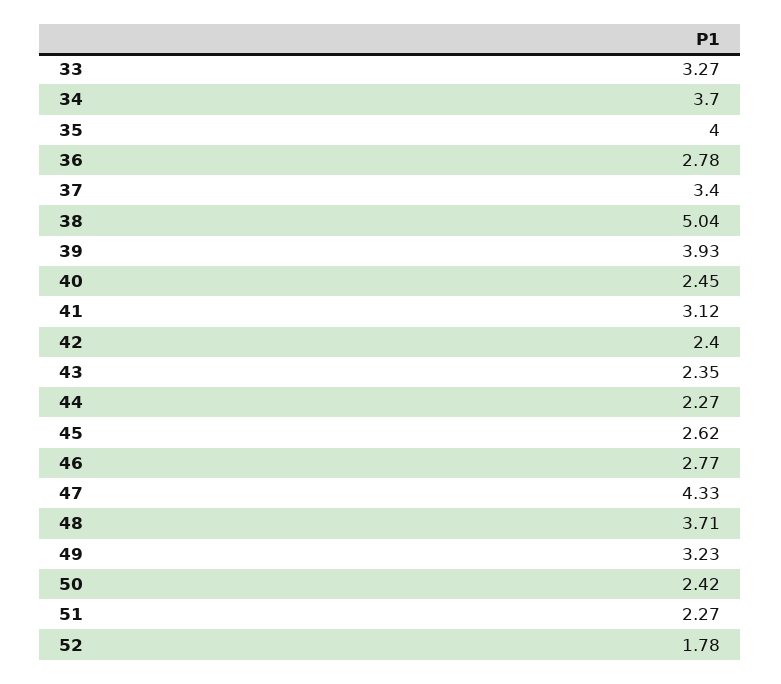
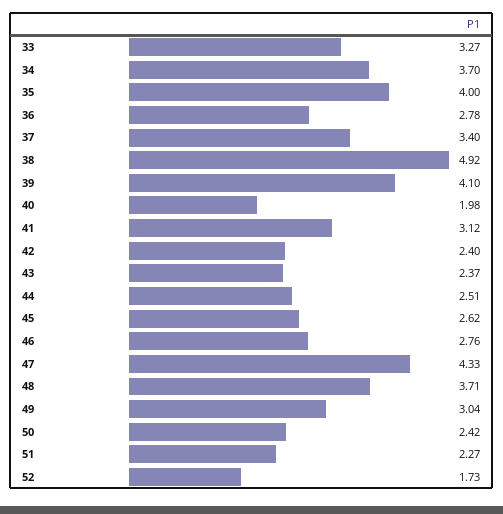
38: 5.04 -> 4.92
39: 3.93 -> 4.1
40: 2.45 -> 1.98
43: 2.35 -> 2.37
44: 2.27 -> 2.51
46: 2.77 -> 2.76
49: 3.23 -> 3.04
52: 1.78 -> 1.73

